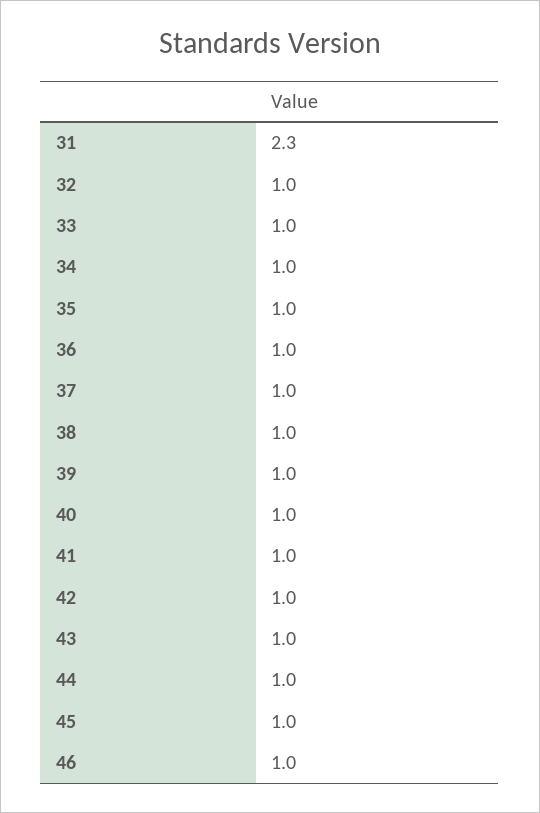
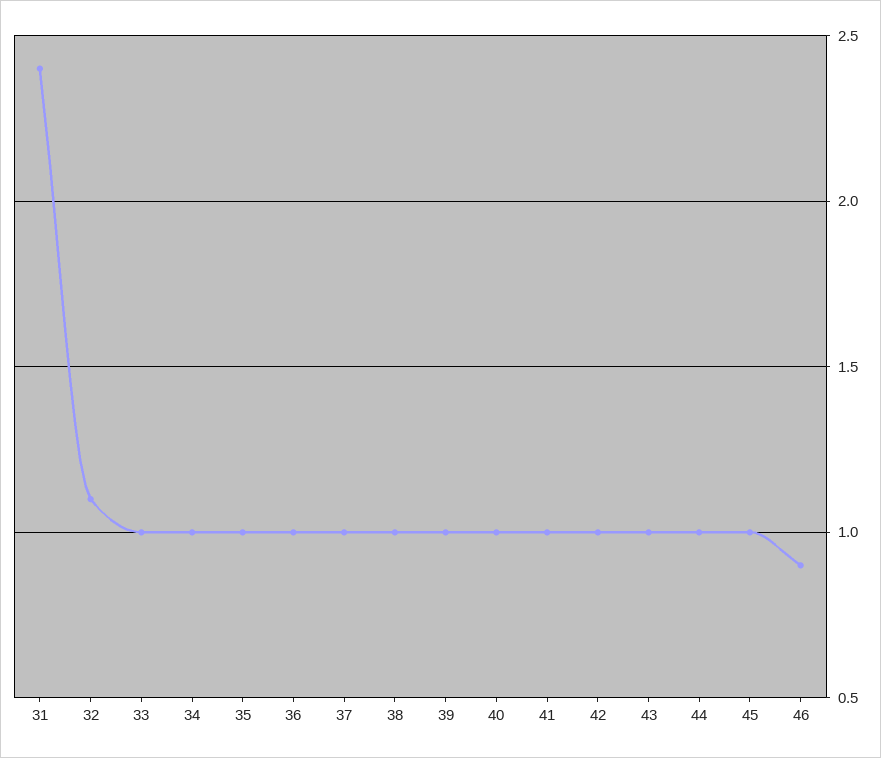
31: 2.3 -> 2.4
32: 1 -> 1.1
46: 1 -> 0.9

